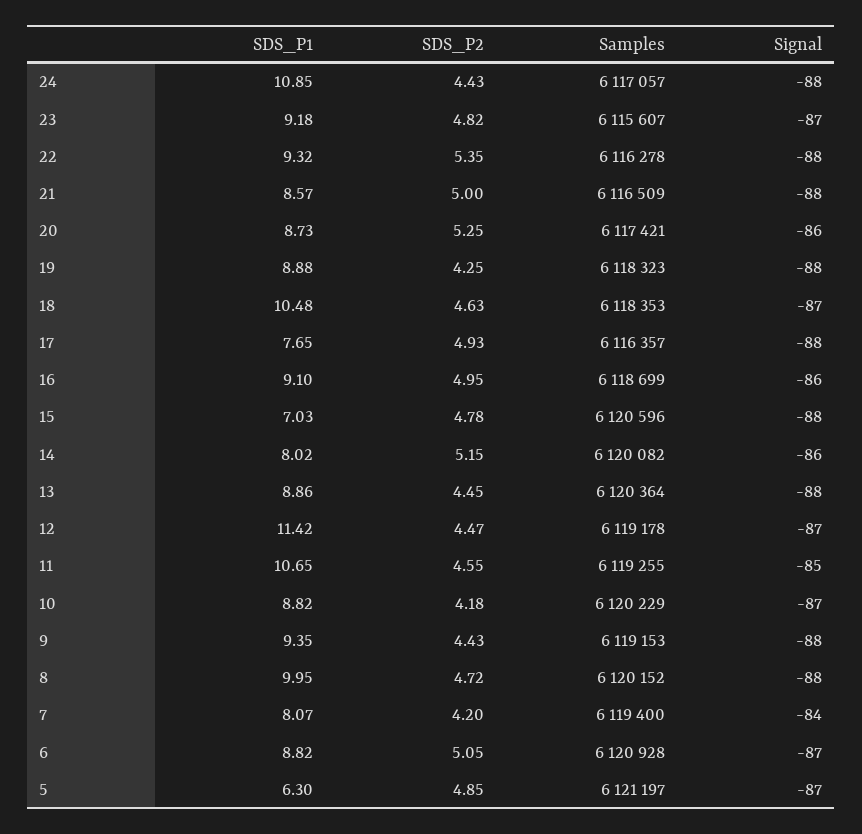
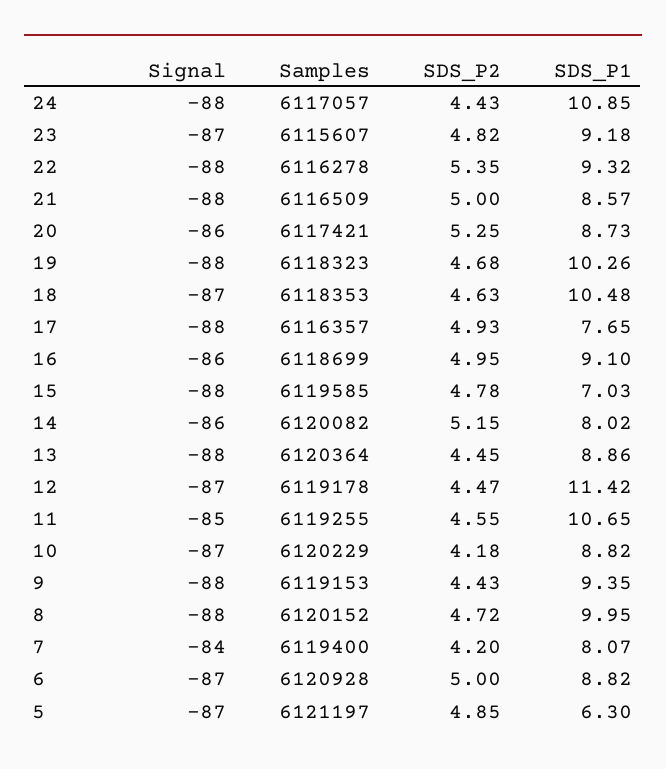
SDS_P1, 19: 8.88 -> 10.26
SDS_P2, 19: 4.25 -> 4.68
Samples, 15: 6120596 -> 6119585
SDS_P2, 6: 5.05 -> 5

